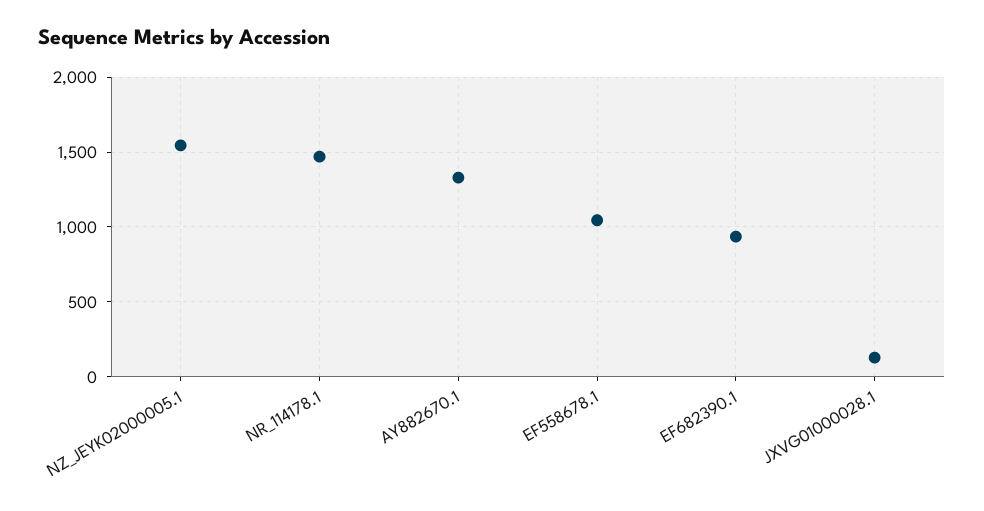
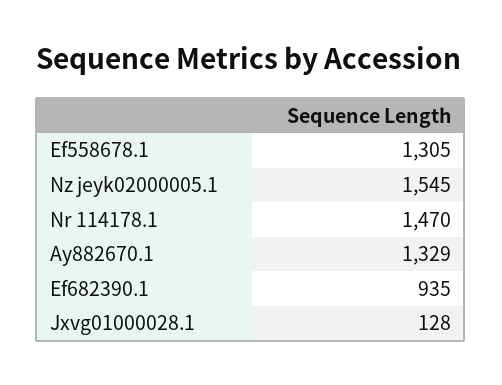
EF558678.1: 1050 -> 1305

